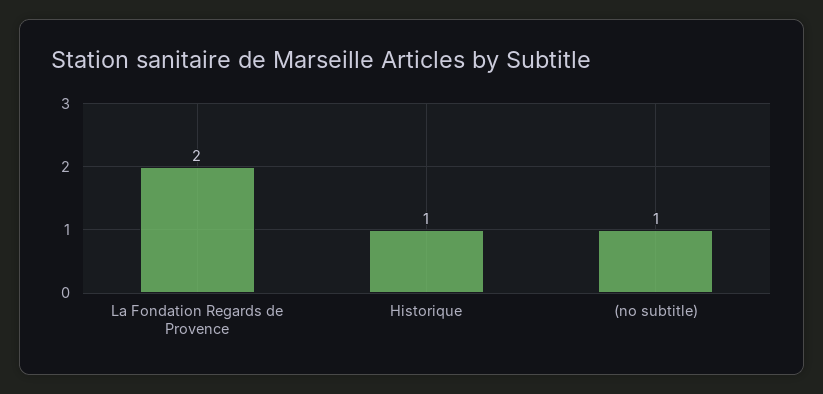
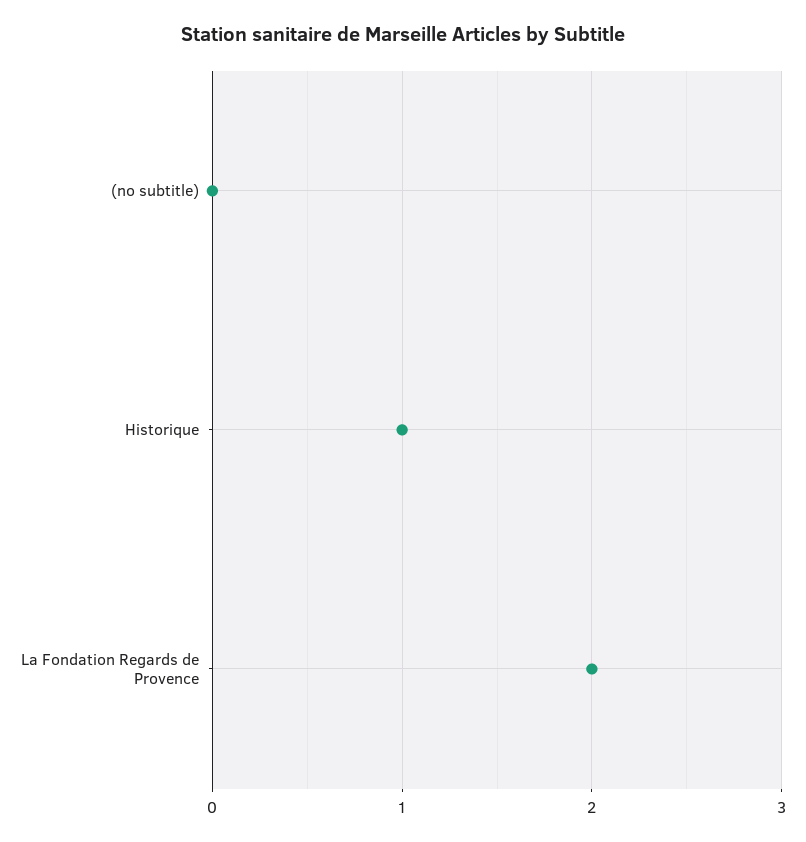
(no subtitle): 1 -> 0

